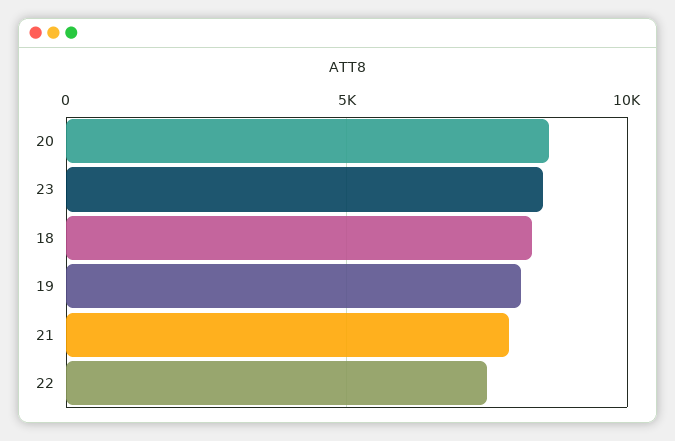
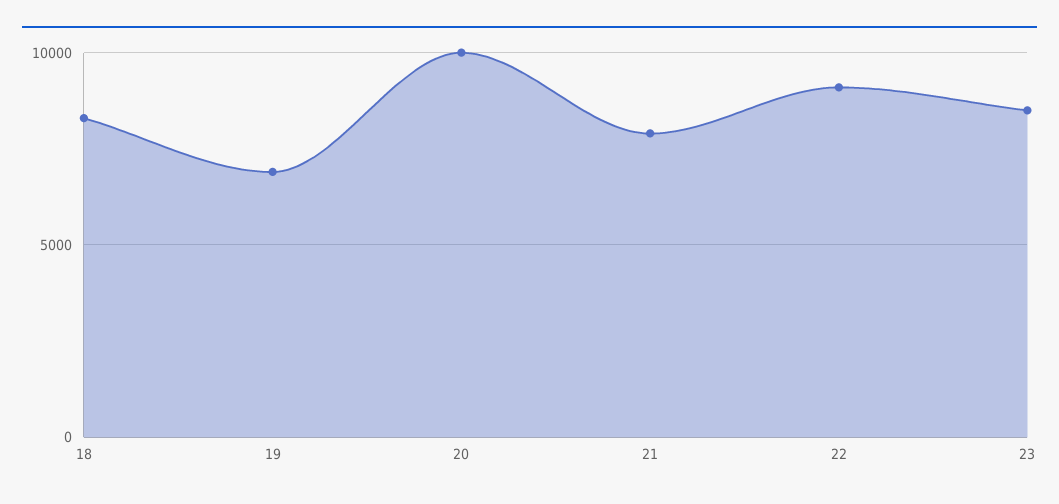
20: 8500 -> 10000
19: 8000 -> 7000
22: 7500 -> 9000

